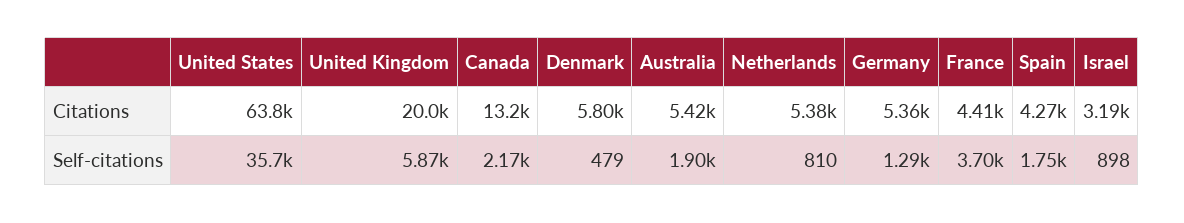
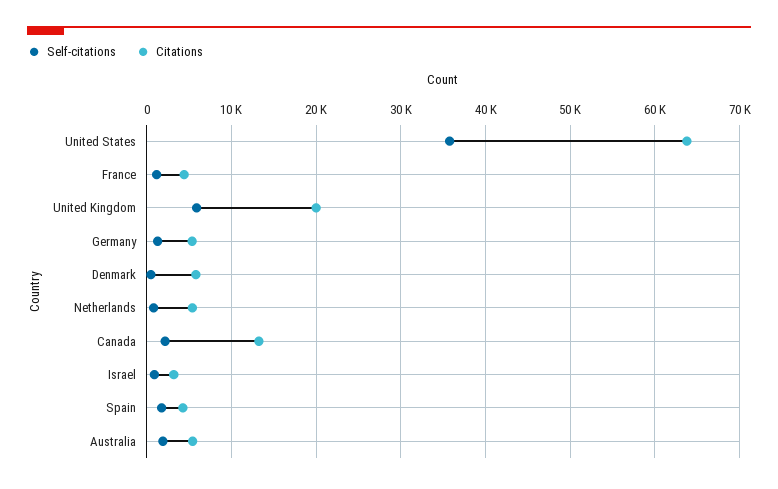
Self-citations, France: 3700 -> 1000

